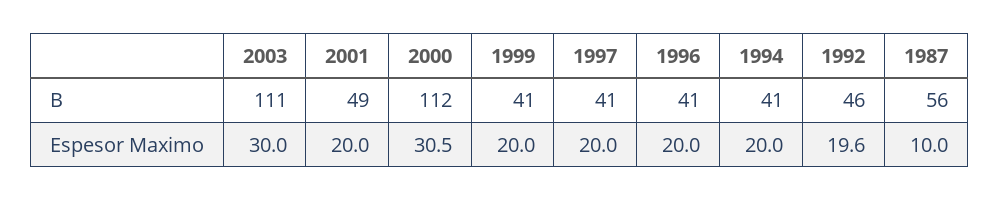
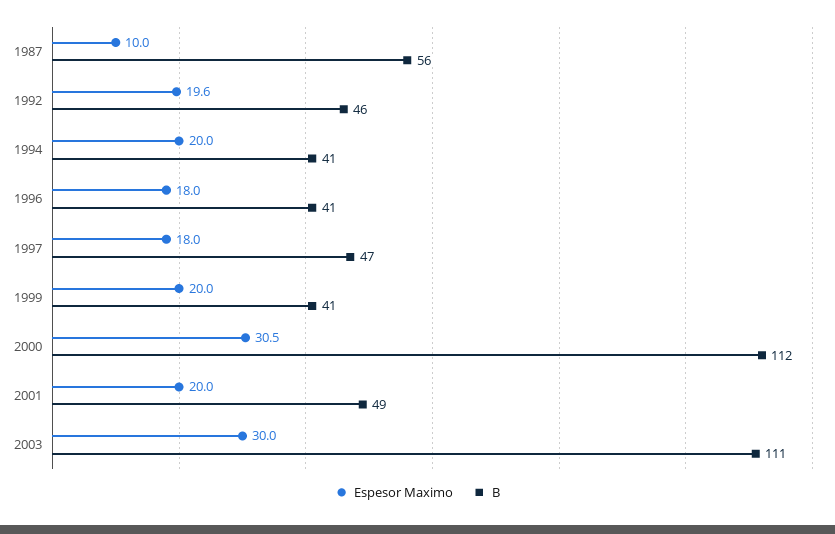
B, 1997: 41 -> 47
Espesor Maximo, 1997: 20 -> 18
Espesor Maximo, 1996: 20 -> 18

